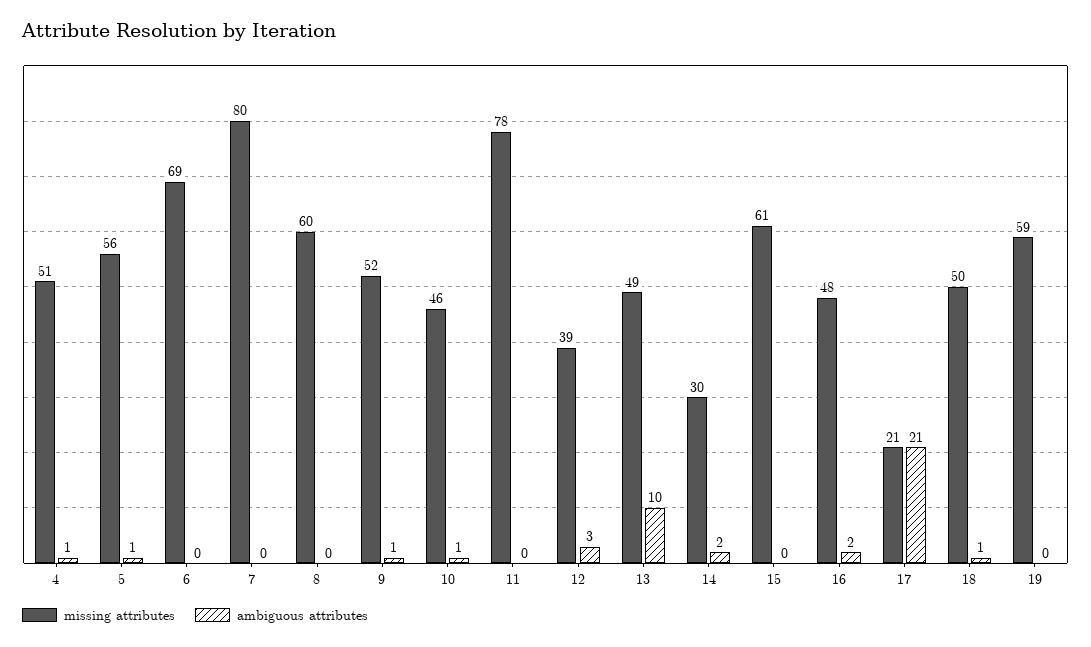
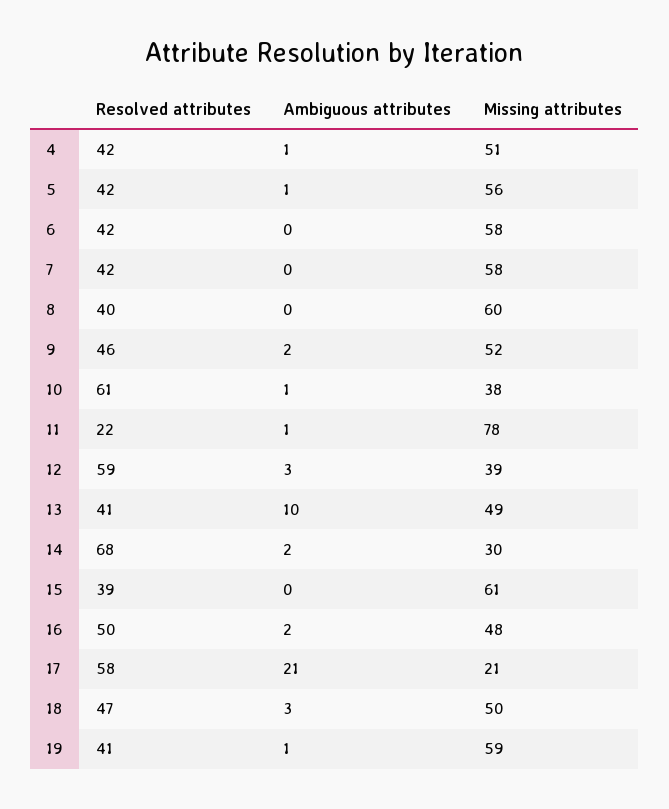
missing attributes, 6: 69 -> 58
missing attributes, 7: 80 -> 58
ambiguous attributes, 9: 1 -> 2
missing attributes, 10: 46 -> 38
ambiguous attributes, 11: 0 -> 1
ambiguous attributes, 18: 1 -> 3
ambiguous attributes, 19: 0 -> 1
Resolved attributes, 4: none -> 42
Resolved attributes, 5: none -> 42
Resolved attributes, 6: none -> 42
Resolved attributes, 7: none -> 42
Resolved attributes, 8: none -> 40
Resolved attributes, 9: none -> 46
Resolved attributes, 10: none -> 61
Resolved attributes, 11: none -> 22
Resolved attributes, 12: none -> 59
Resolved attributes, 13: none -> 41
Resolved attributes, 14: none -> 68
Resolved attributes, 15: none -> 39
Resolved attributes, 16: none -> 50
Resolved attributes, 17: none -> 58
Resolved attributes, 18: none -> 47
Resolved attributes, 19: none -> 41

